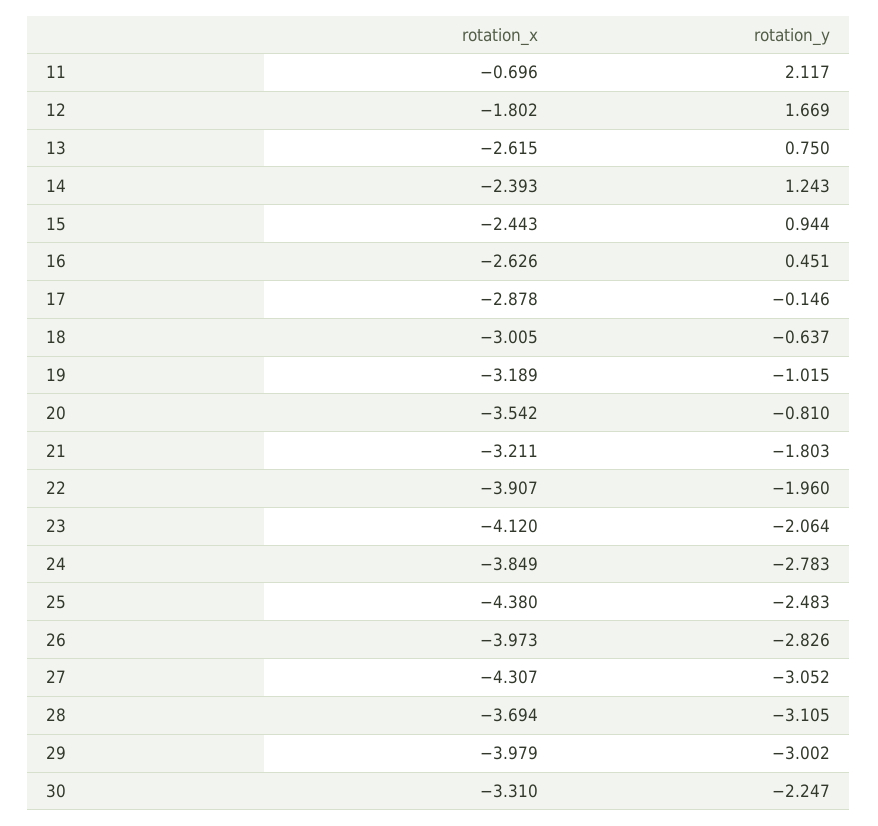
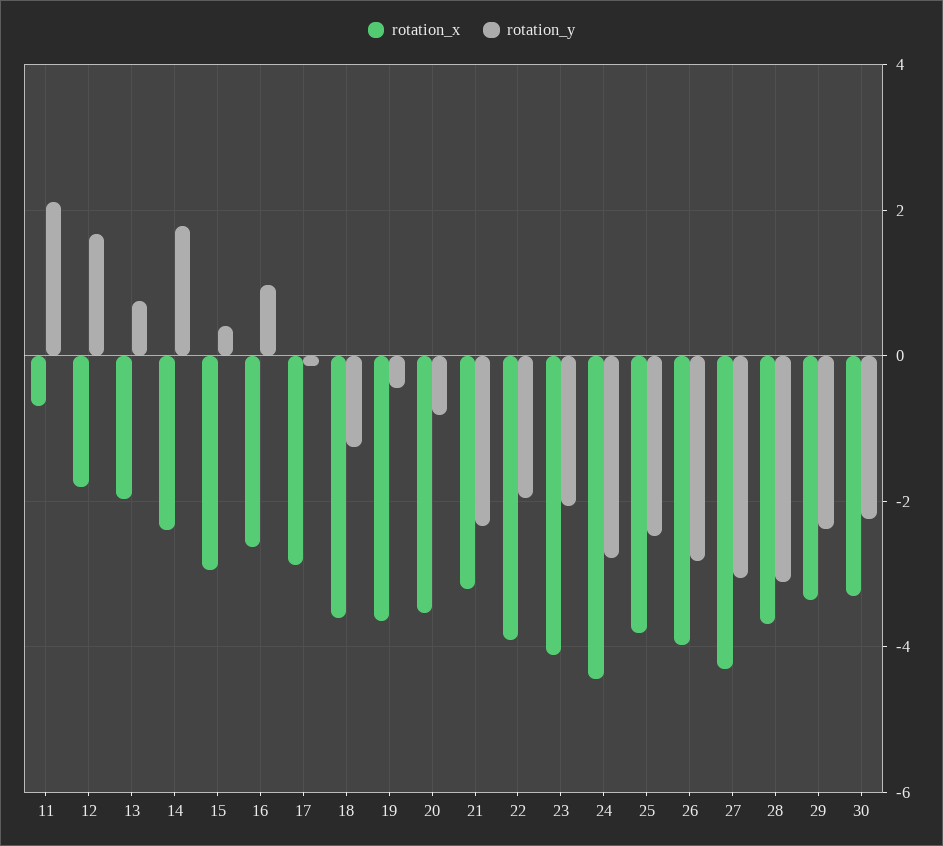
rotation_x, 13: -2.615 -> -2
rotation_y, 14: 1.243 -> 1.8
rotation_x, 15: -2.443 -> -3
rotation_y, 15: 0.944 -> 0.4
rotation_y, 16: 0.451 -> 1
rotation_x, 18: -3.005 -> -3.6
rotation_y, 18: -0.637 -> -1.2
rotation_x, 19: -3.189 -> -3.6
rotation_y, 19: -1.015 -> -0.4
rotation_y, 21: -1.803 -> -2.4
rotation_x, 24: -3.849 -> -4.4
rotation_x, 25: -4.38 -> -3.8
rotation_x, 29: -3.979 -> -3.4
rotation_y, 29: -3.002 -> -2.4

